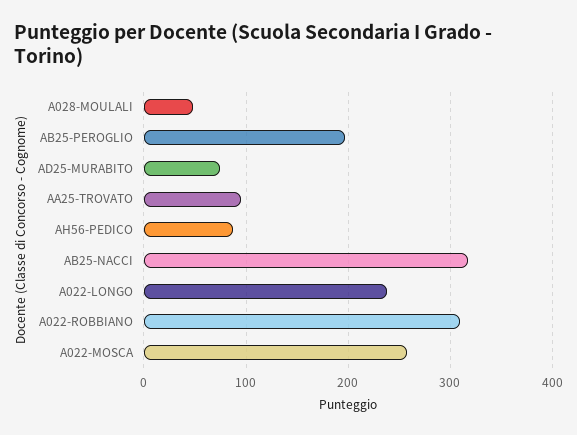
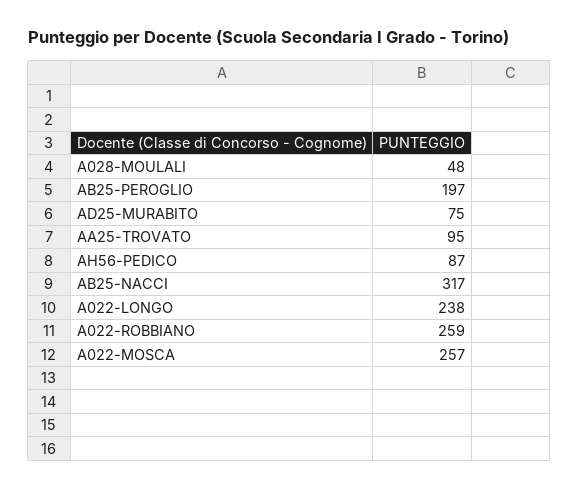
A022-ROBBIANO: 310 -> 259

